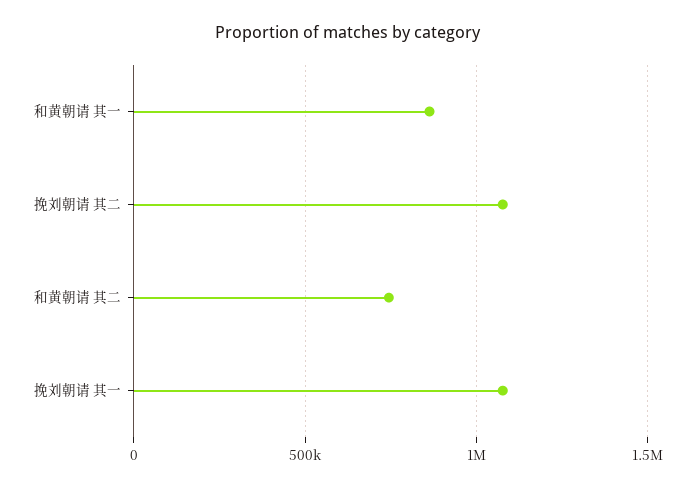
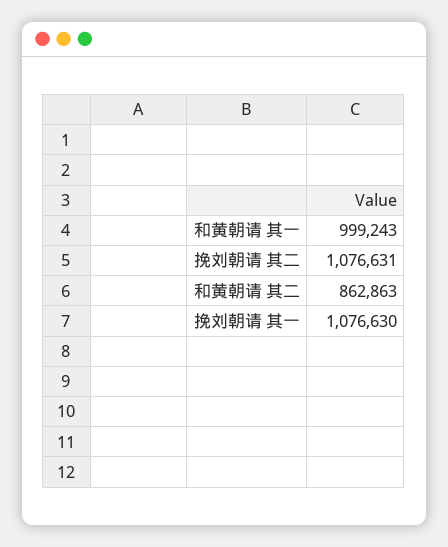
和黄朝请 其一: 850000 -> 999243
和黄朝请 其二: 750000 -> 862863

